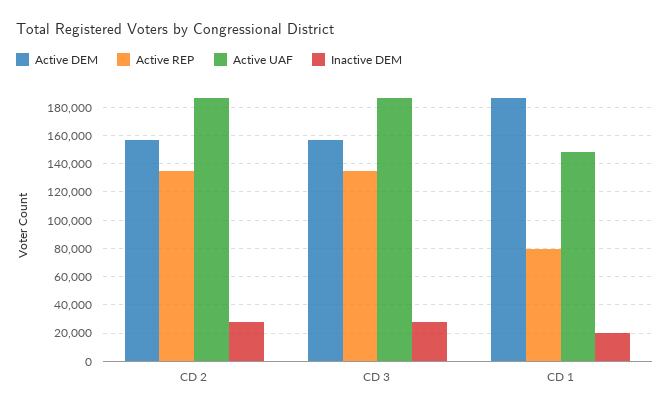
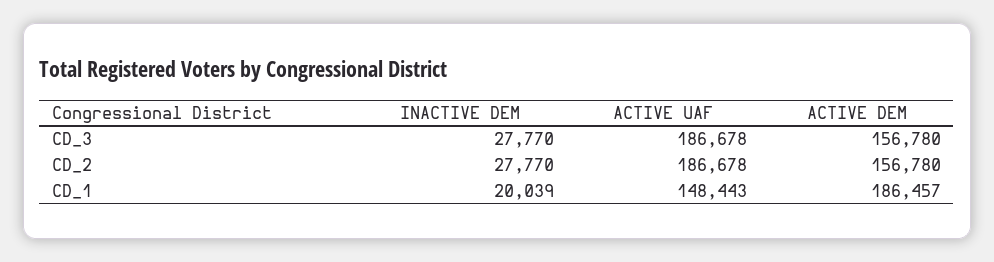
Active REP, CD 2: 135000 -> none
Active REP, CD 3: 135000 -> none
Active REP, CD 1: 80000 -> none

